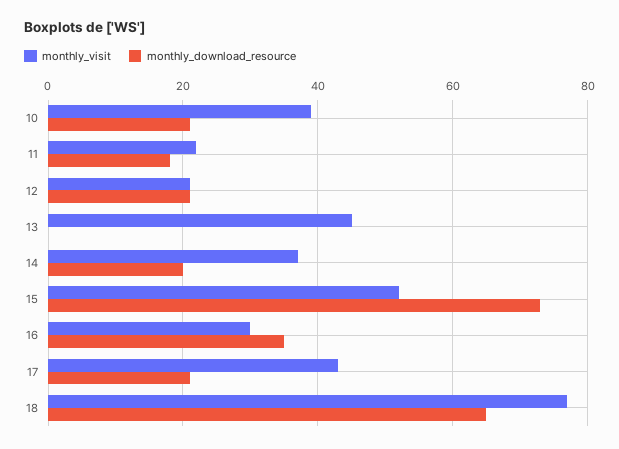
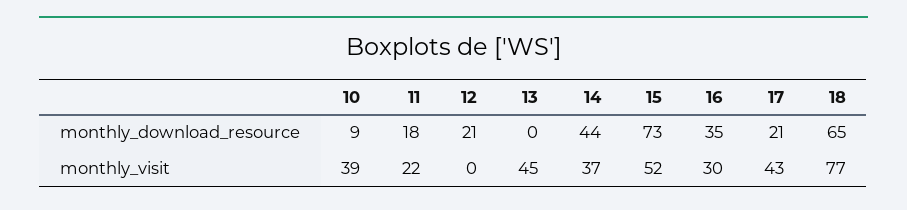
monthly_download_resource, 10: 20 -> 9
monthly_visit, 12: 20 -> 0
monthly_download_resource, 14: 20 -> 44

